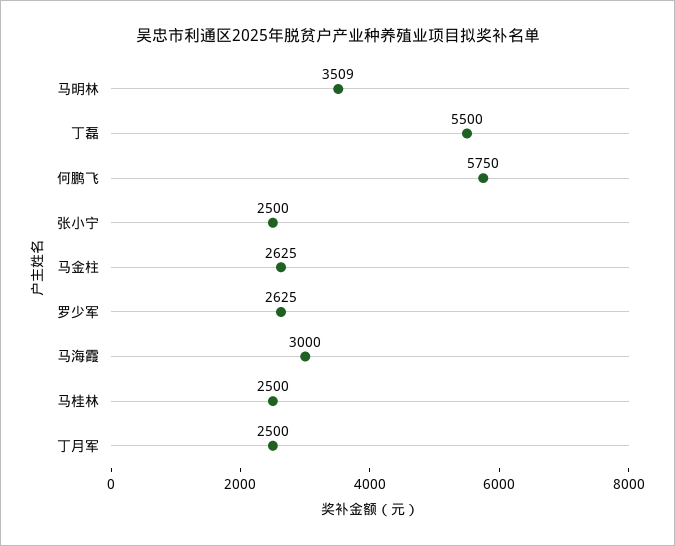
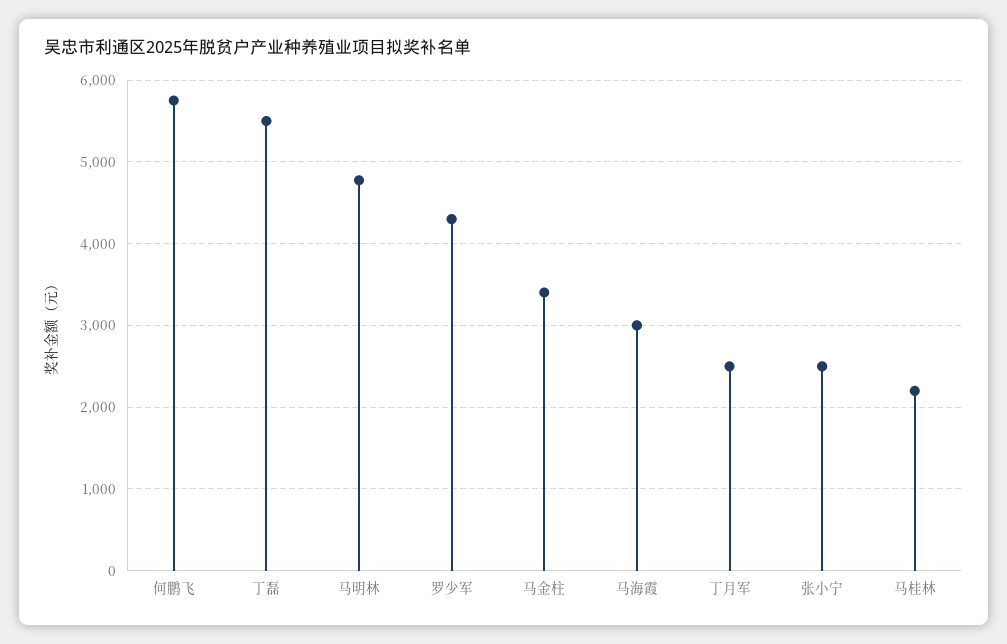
马明林: 3509 -> 4800
马金柱: 2625 -> 3400
罗少军: 2625 -> 4300
马桂林: 2500 -> 2200

